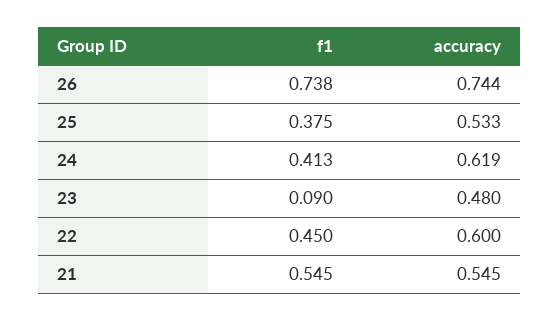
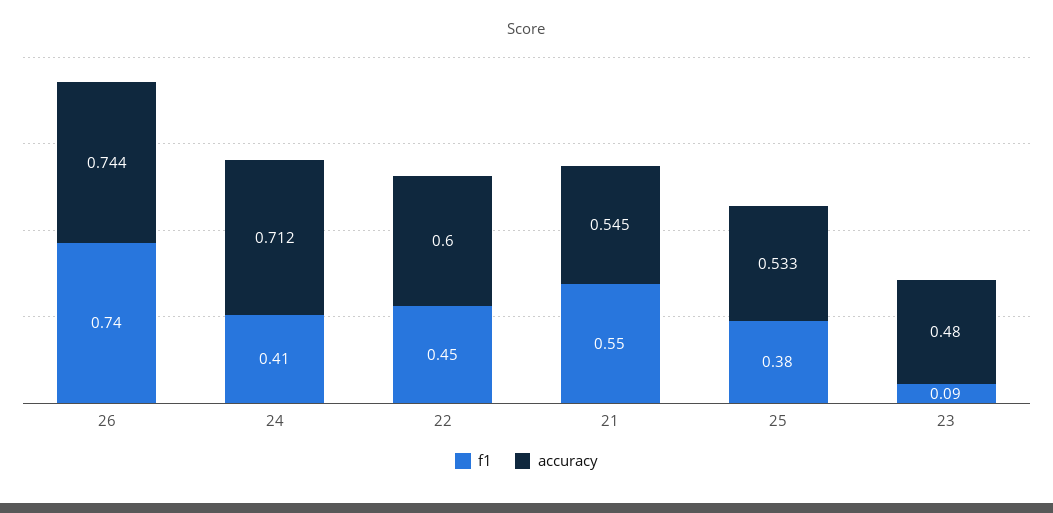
accuracy, 24: 0.619 -> 0.712

